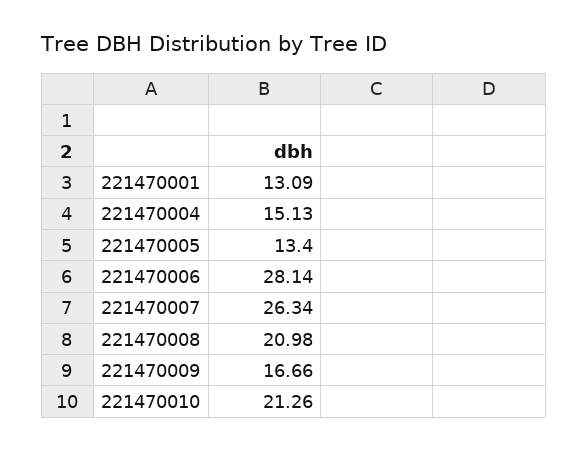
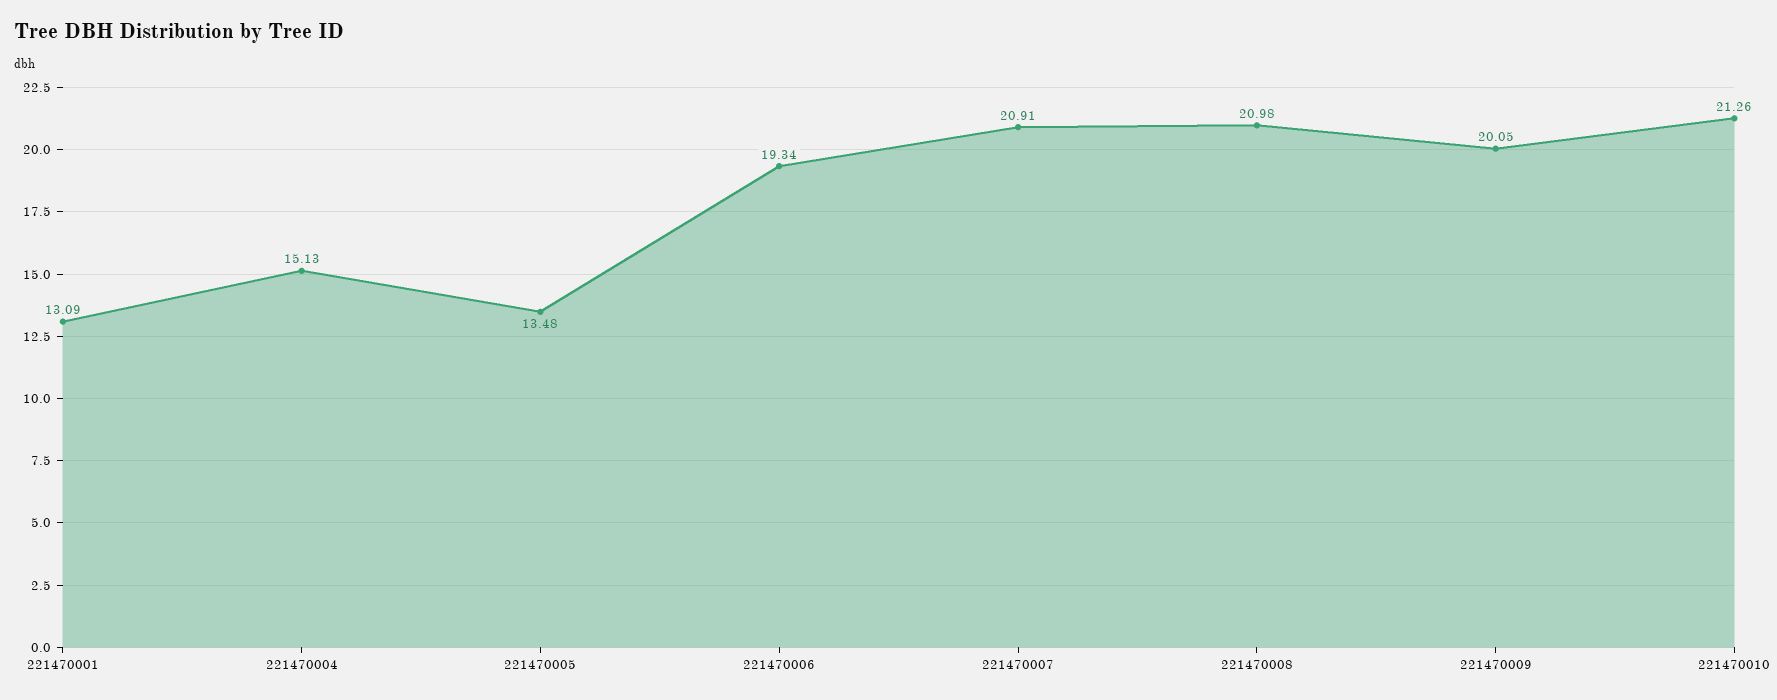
221470005: 13.4 -> 13.48
221470006: 28.14 -> 19.34
221470007: 26.34 -> 20.91
221470009: 16.66 -> 20.05

